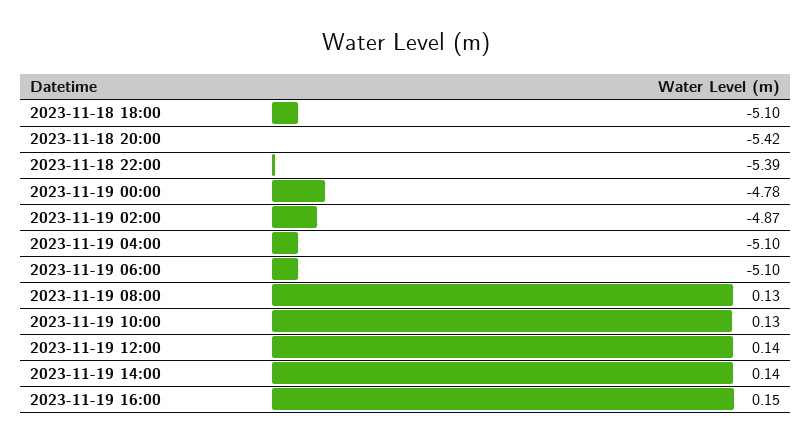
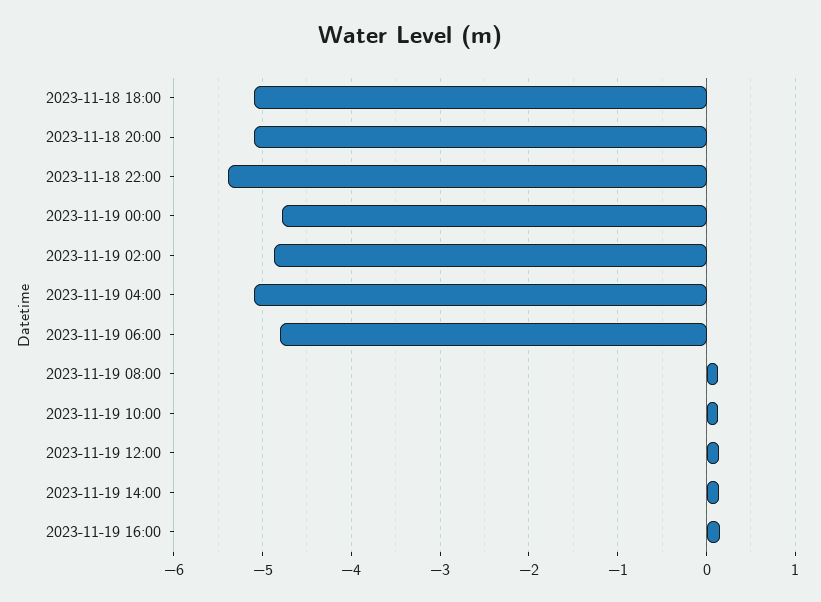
2023-11-18 20:00: -5.42 -> -5.1
2023-11-19 06:00: -5.1 -> -4.8

